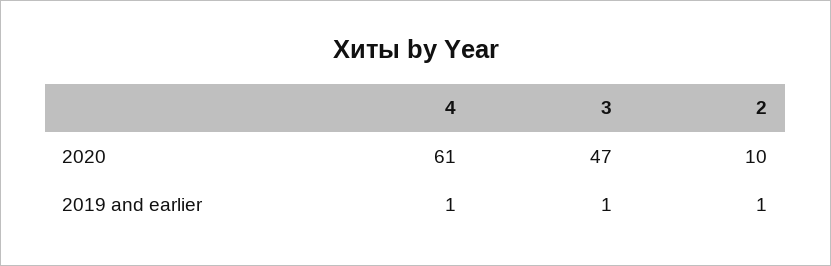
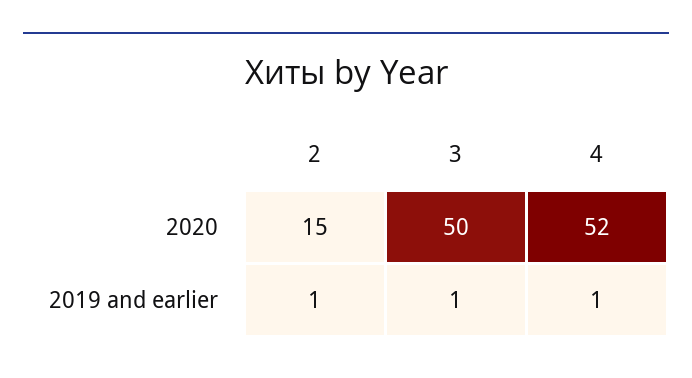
4, 2020: 61 -> 52
3, 2020: 47 -> 50
2, 2020: 10 -> 15

